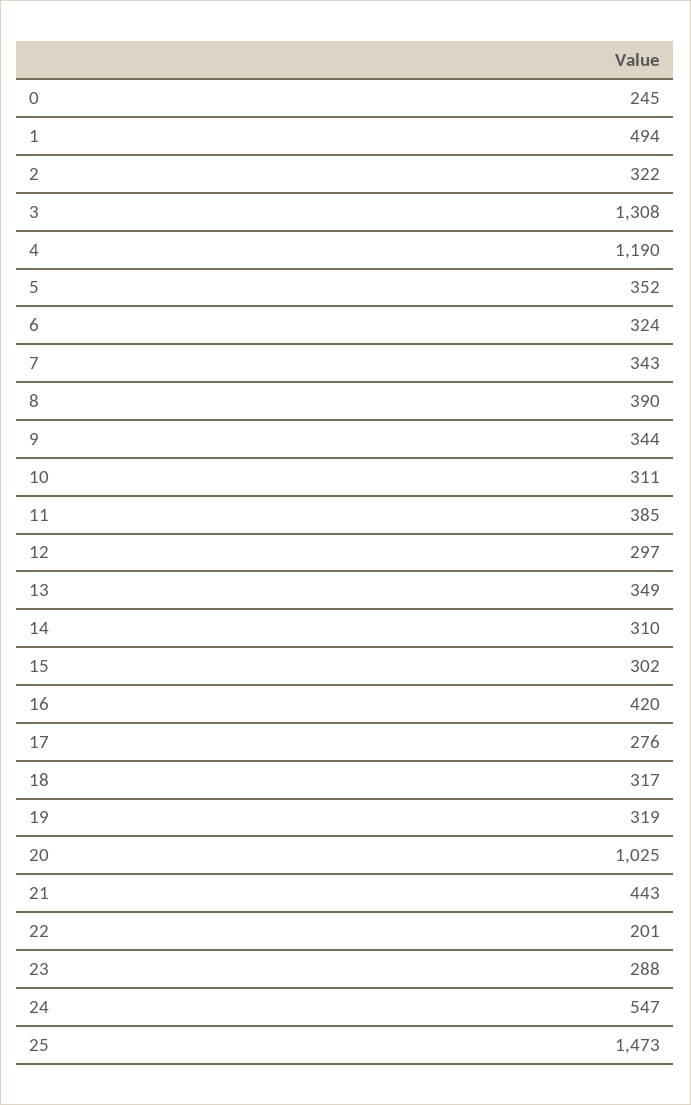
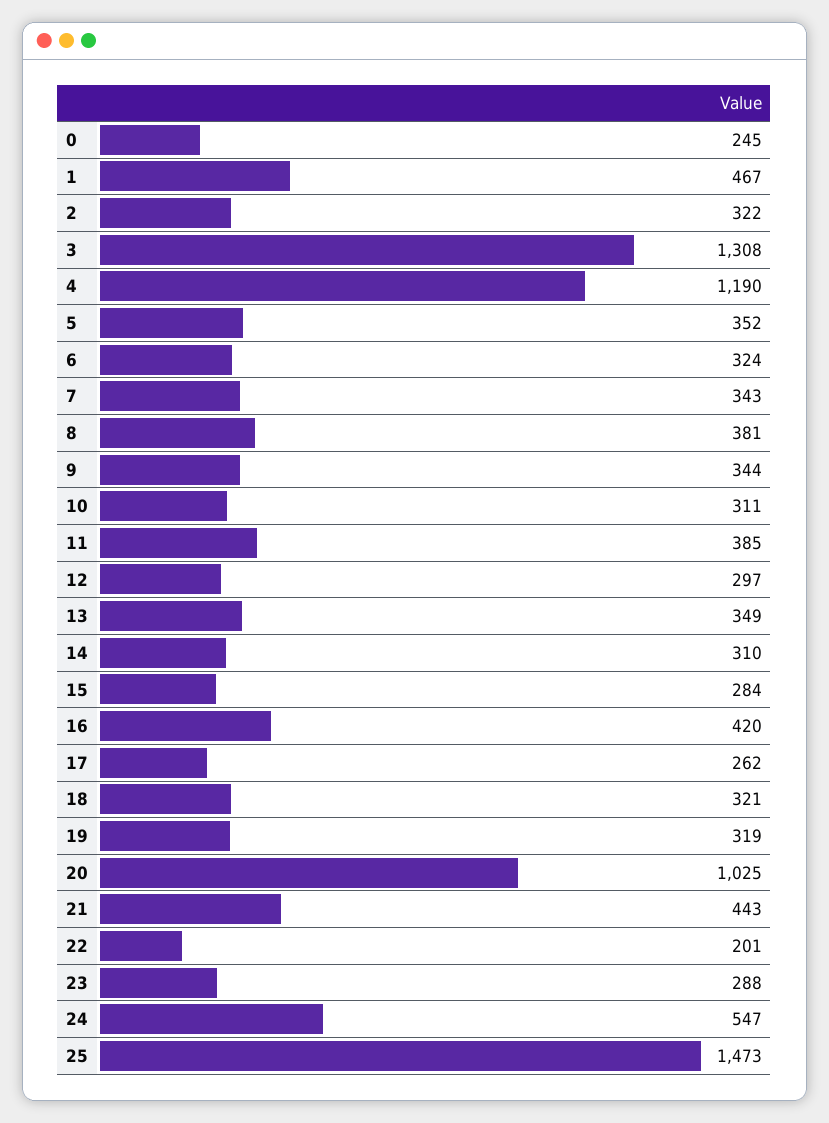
1: 494 -> 467
8: 390 -> 381
15: 302 -> 284
17: 276 -> 262
18: 317 -> 321

